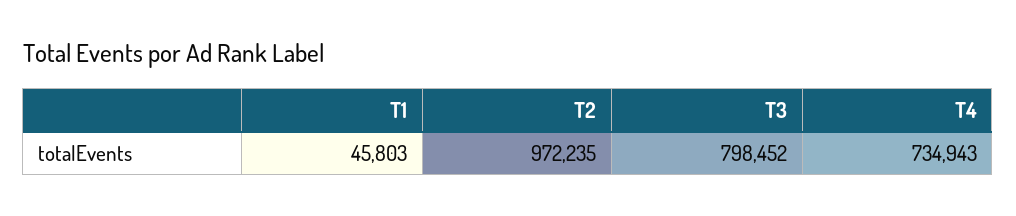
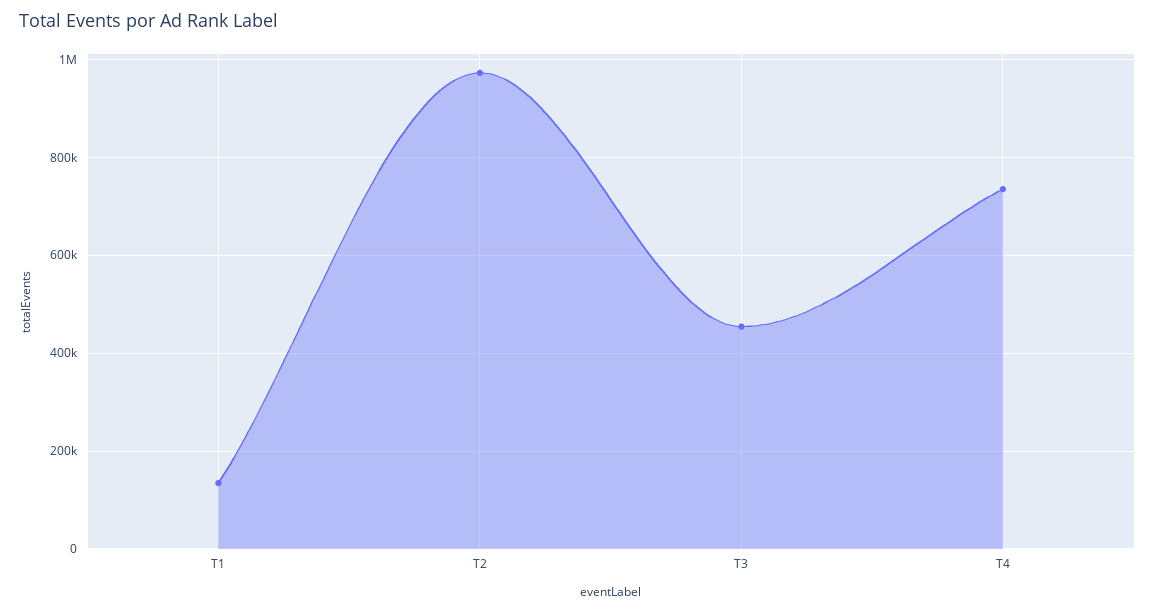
T1: 45803 -> 140000
T3: 798452 -> 460000

